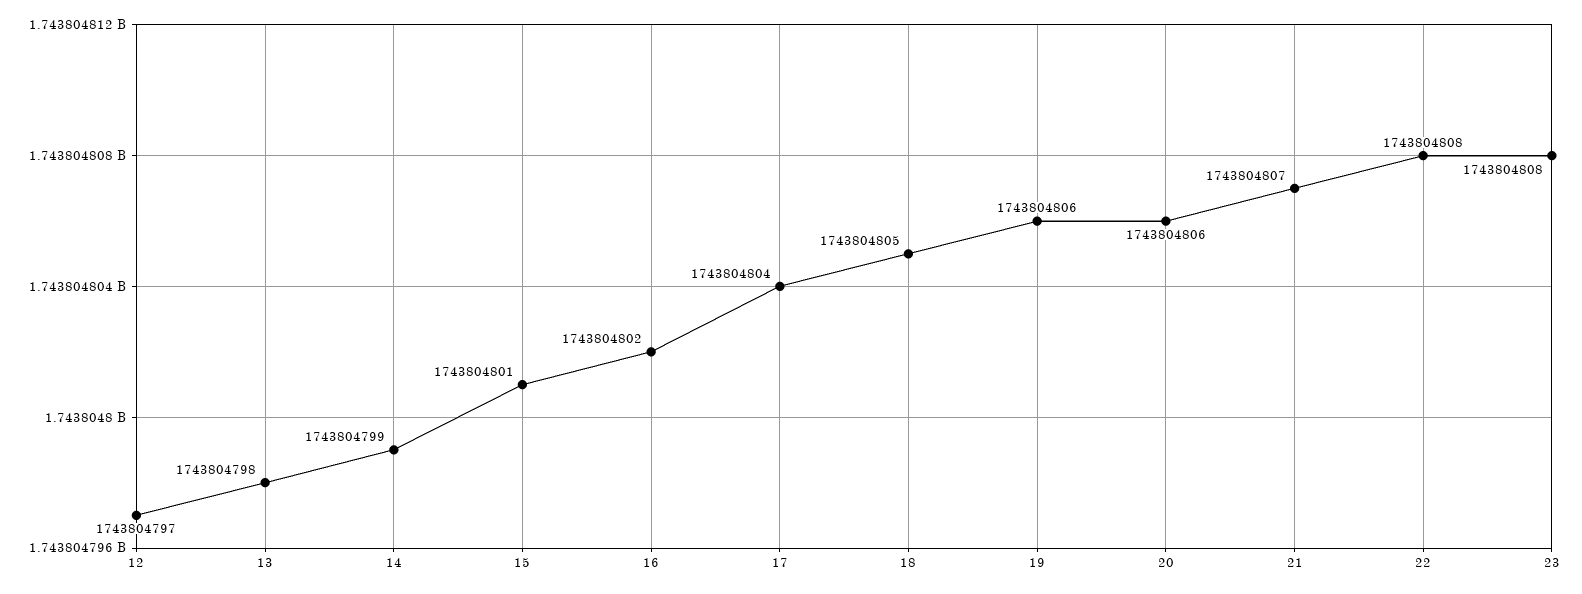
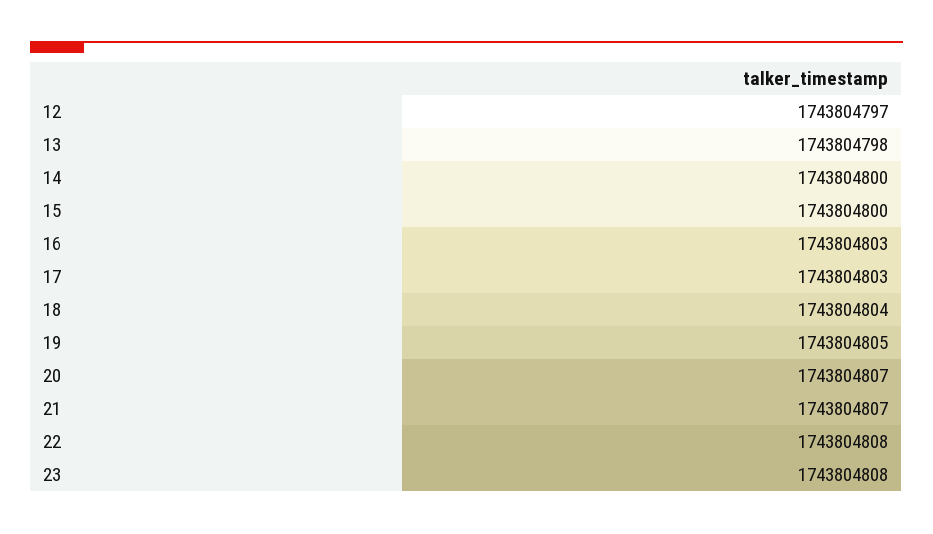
14: 1743804799 -> 1743804800
15: 1743804801 -> 1743804800
16: 1743804802 -> 1743804803
17: 1743804804 -> 1743804803
18: 1743804805 -> 1743804804
19: 1743804806 -> 1743804805
20: 1743804806 -> 1743804807

